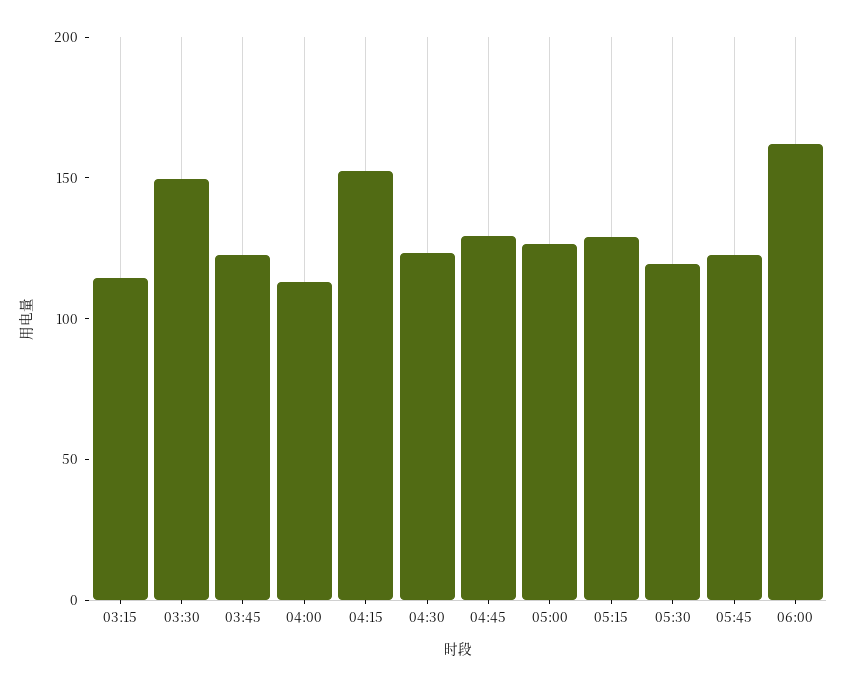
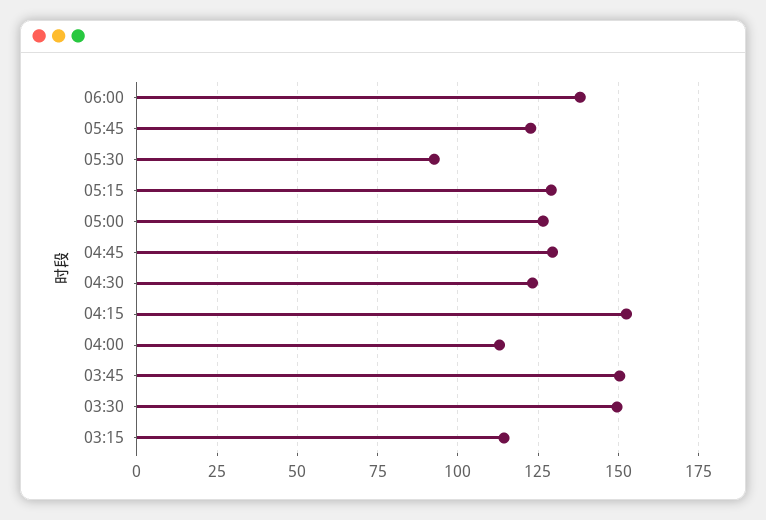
03:45: 120 -> 150
05:30: 120 -> 92.5
06:00: 160 -> 137.5

